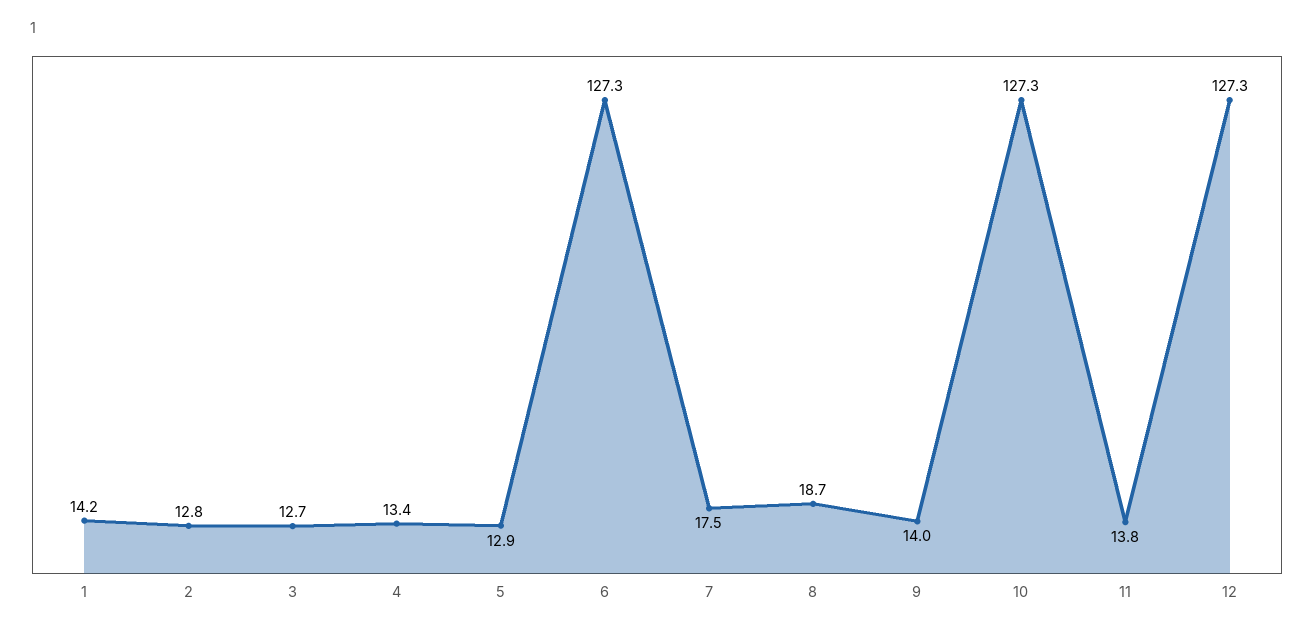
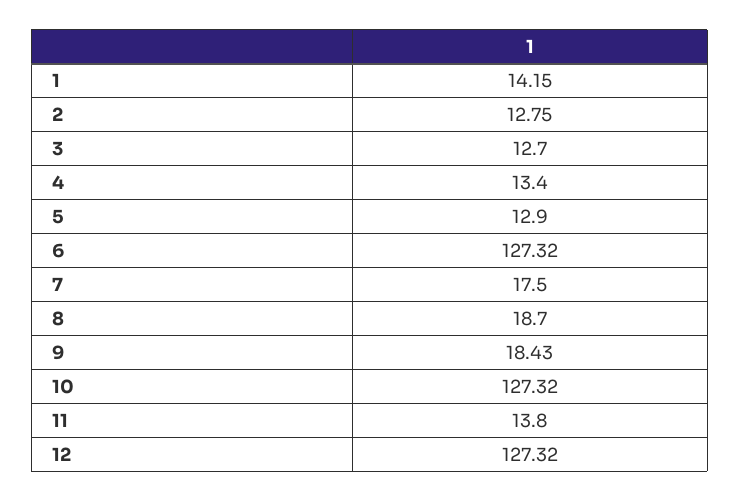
9: 14 -> 18.43

